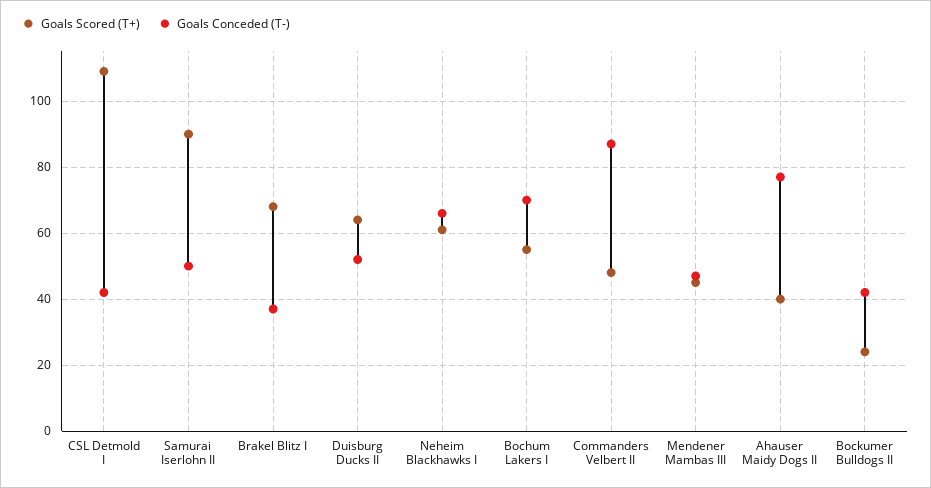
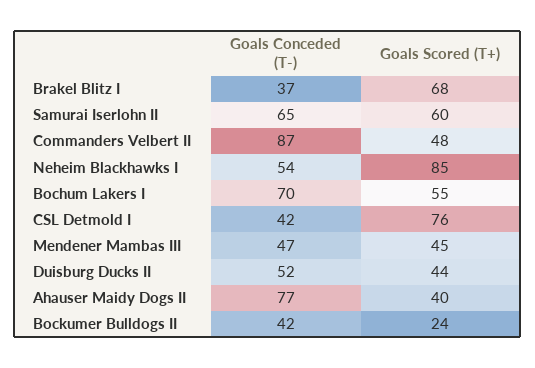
Goals Scored (T+), CSL Detmold I: 110 -> 76
Goals Scored (T+), Samurai Iserlohn II: 90 -> 60
Goals Conceded (T-), Samurai Iserlohn II: 50 -> 65
Goals Scored (T+), Duisburg Ducks II: 65 -> 44
Goals Scored (T+), Neheim Blackhawks I: 60 -> 85
Goals Conceded (T-), Neheim Blackhawks I: 65 -> 54

